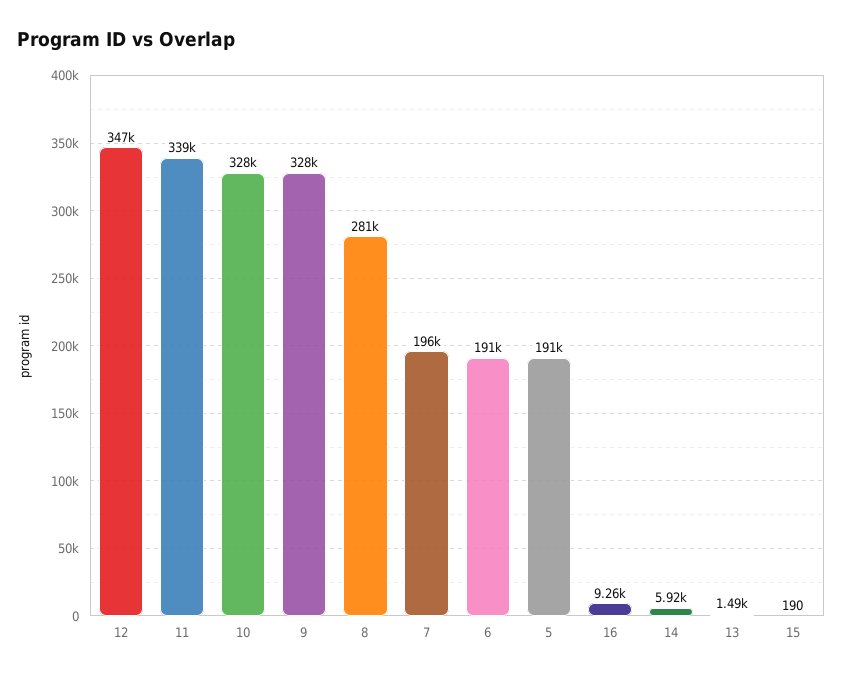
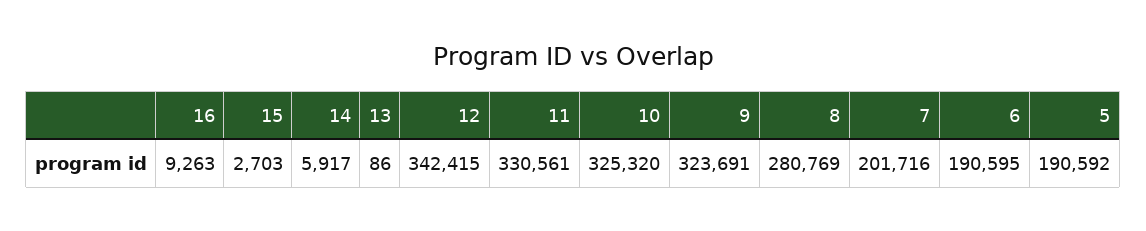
12: 347000 -> 342415
11: 339000 -> 330561
10: 328000 -> 325320
9: 328000 -> 323691
7: 196000 -> 201716
13: 1490 -> 86
15: 190 -> 2703

